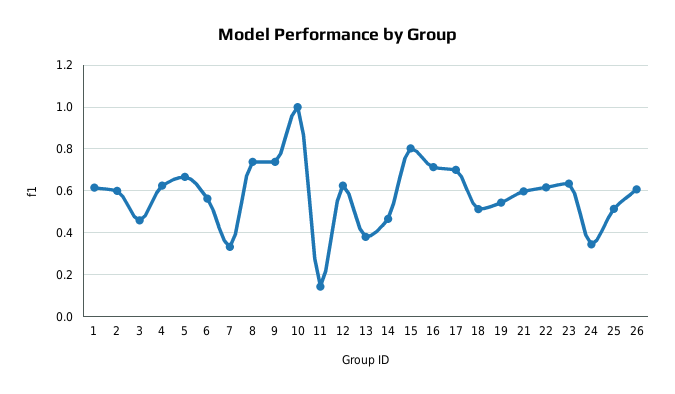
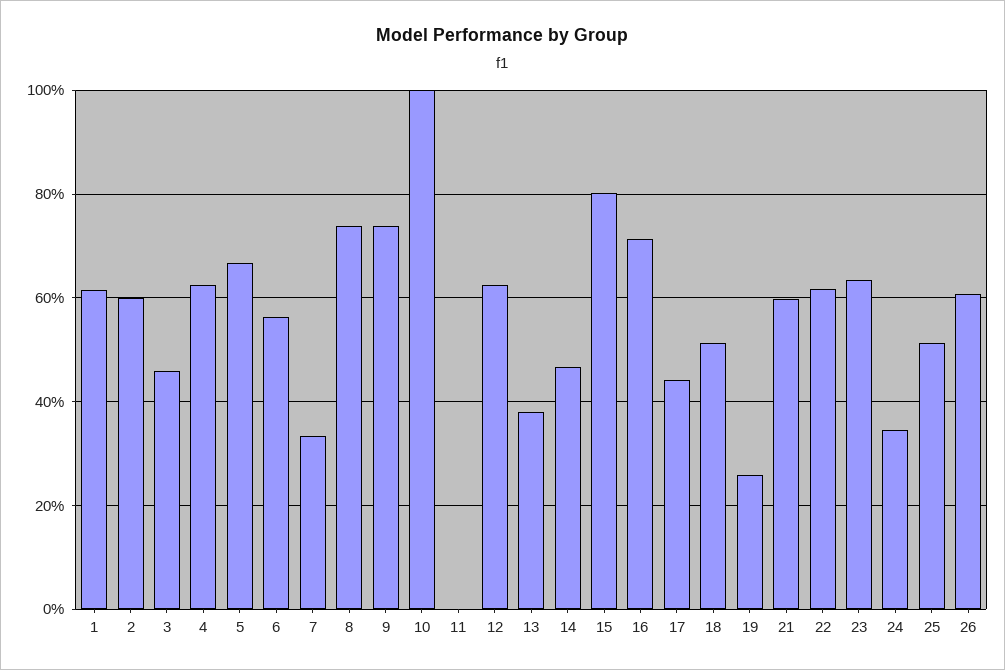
11: 0.15 -> 0
17: 0.7 -> 0.44
19: 0.55 -> 0.26

